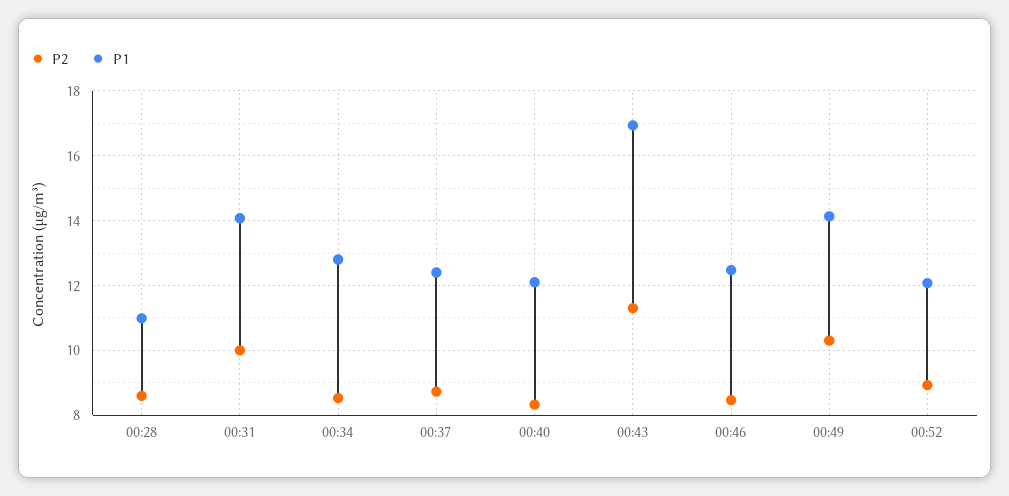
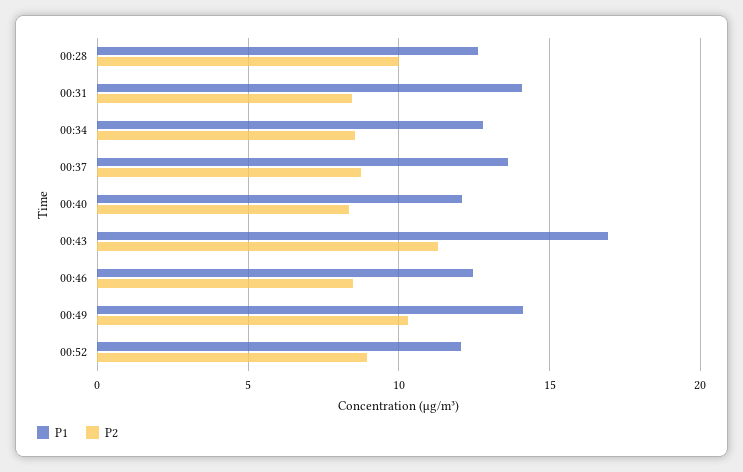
P2, 00:28: 8.6 -> 10
P1, 00:28: 11 -> 12.5
P2, 00:31: 10 -> 8.5
P1, 00:37: 12.4 -> 13.5

